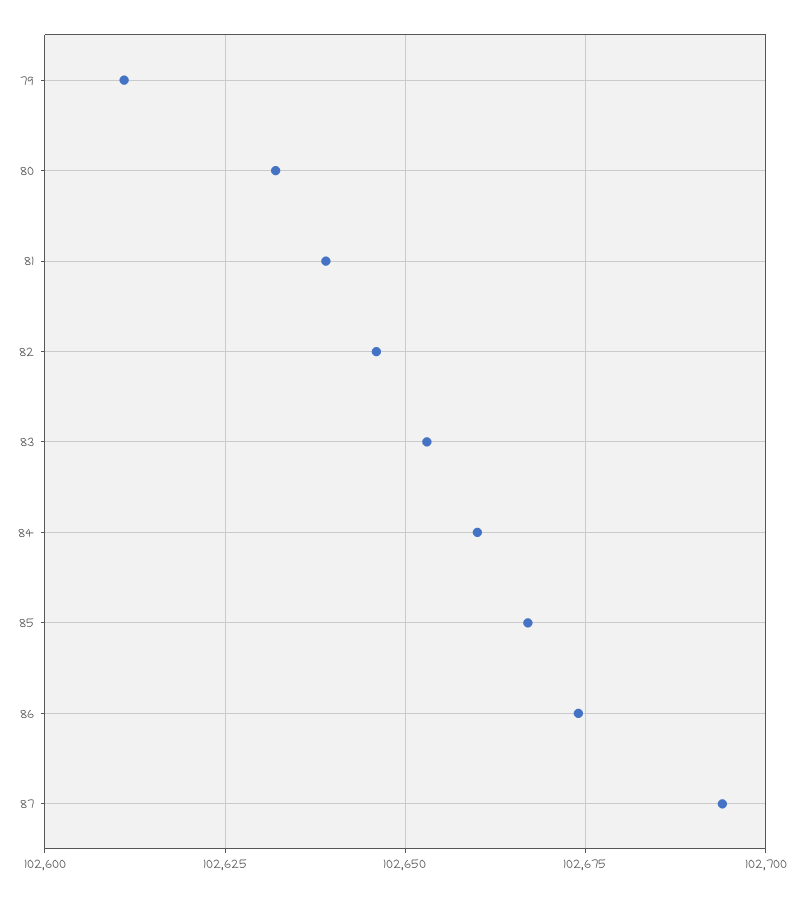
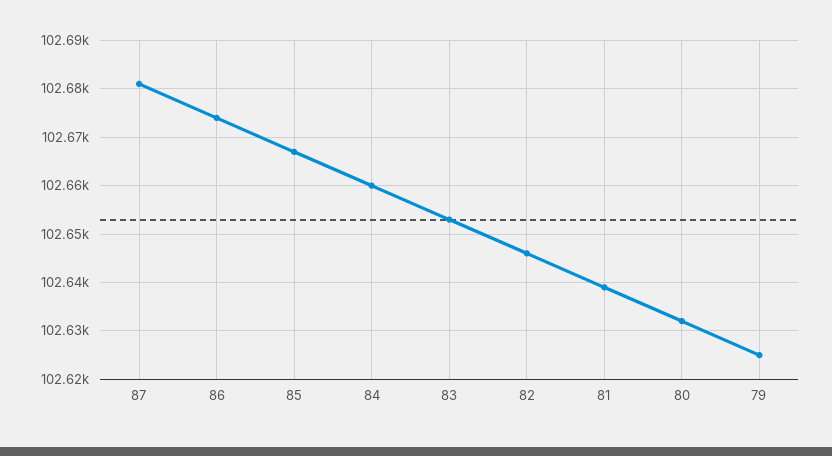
79: 102610 -> 102625
87: 102695 -> 102680

